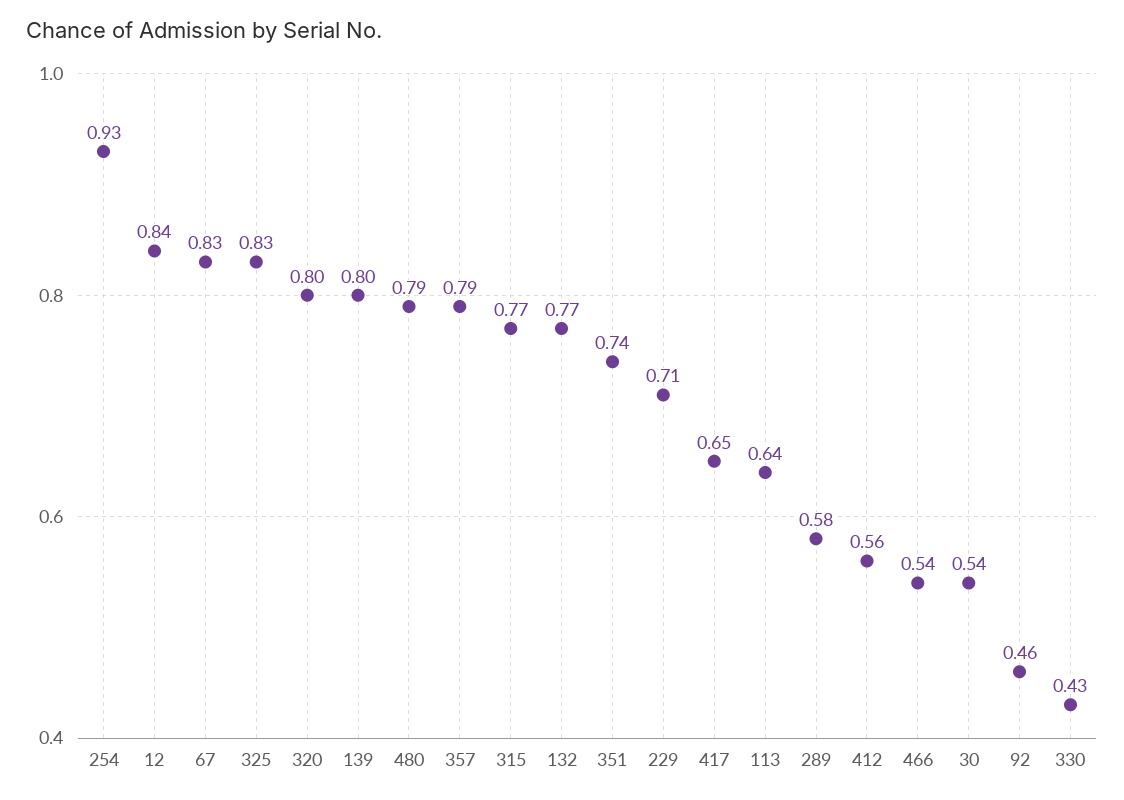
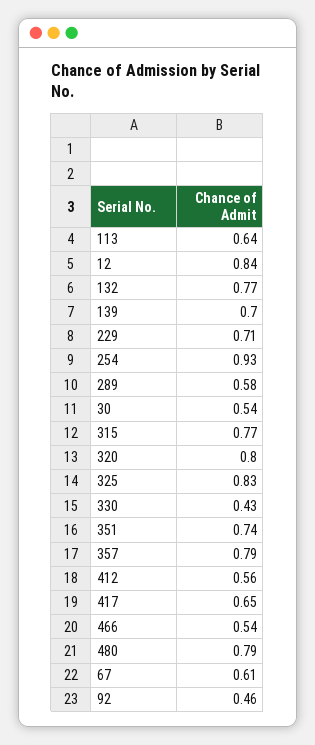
67: 0.83 -> 0.61
139: 0.8 -> 0.7

